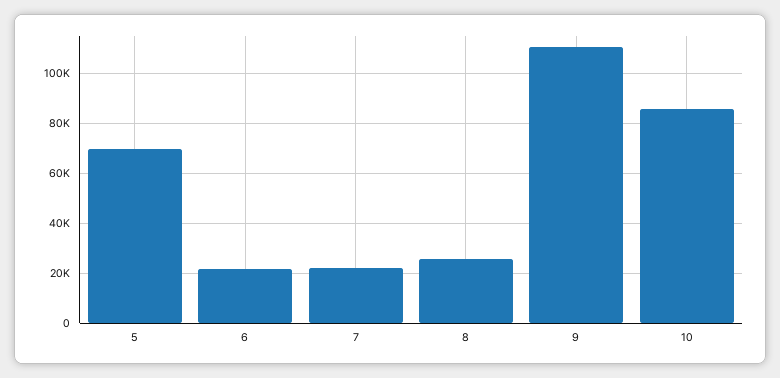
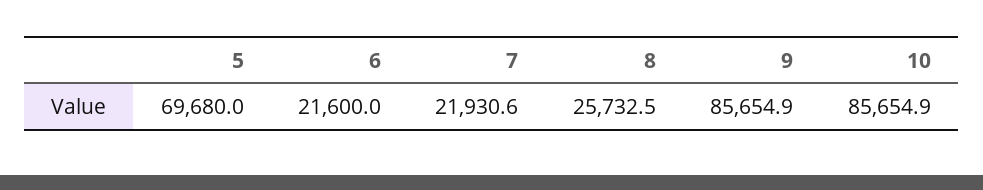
9: 110000 -> 85654.9

